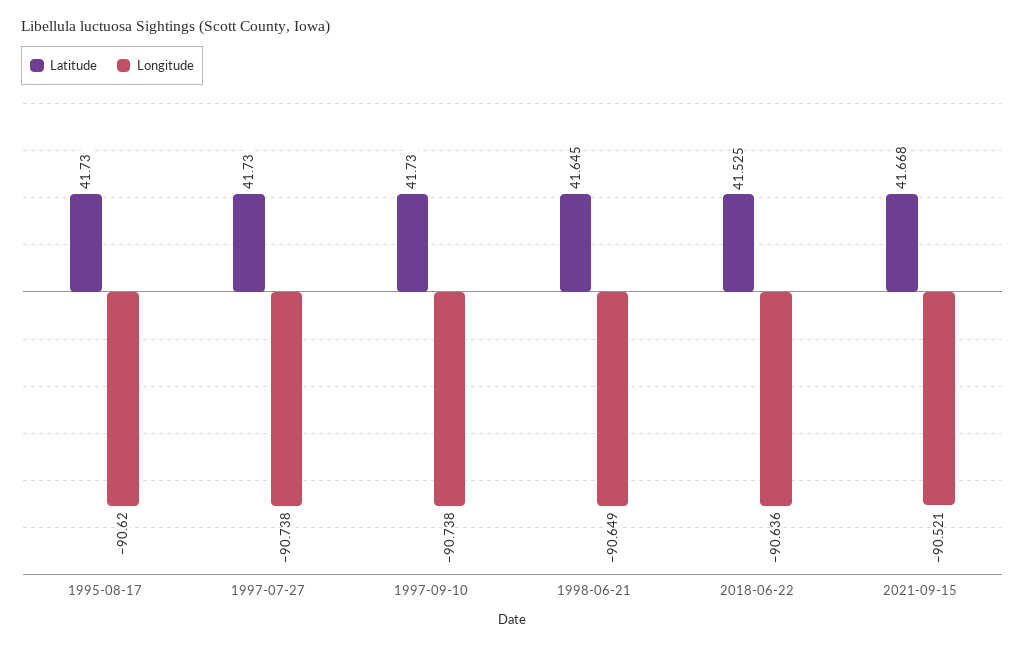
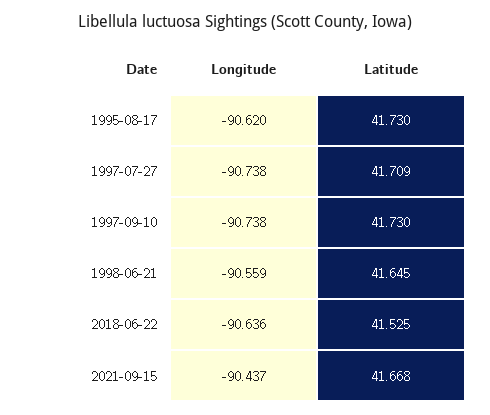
Latitude, 1997-07-27: 41.73 -> 41.709
Longitude, 1998-06-21: -90.649 -> -90.559
Longitude, 2021-09-15: -90.521 -> -90.437

